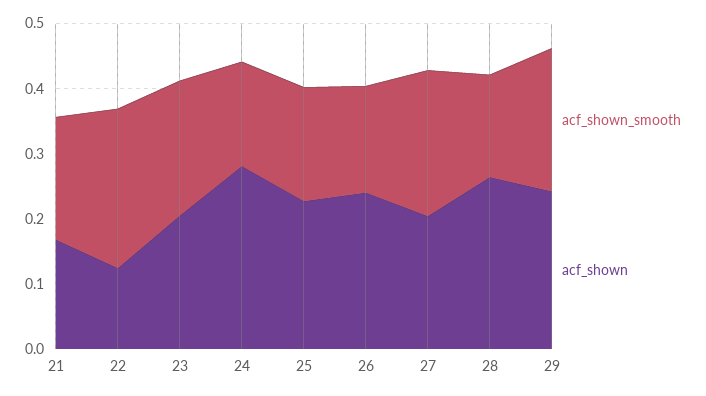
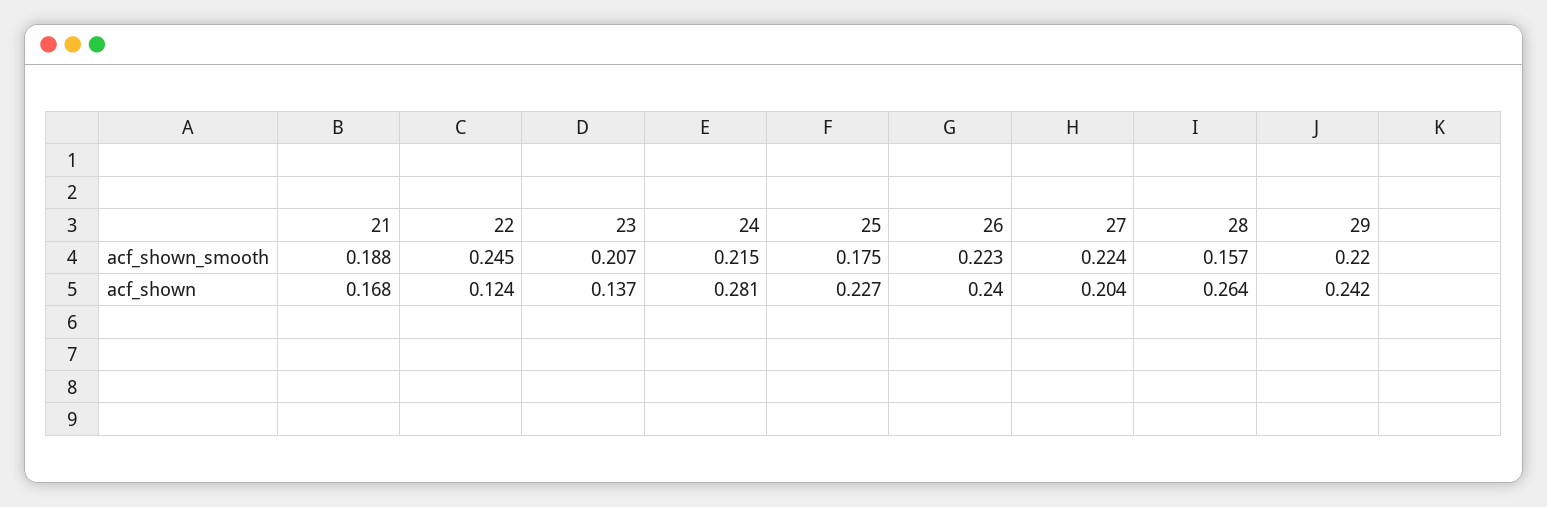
acf_shown, 23: 0.2 -> 0.137
acf_shown_smooth, 24: 0.16 -> 0.215
acf_shown_smooth, 26: 0.16 -> 0.223

